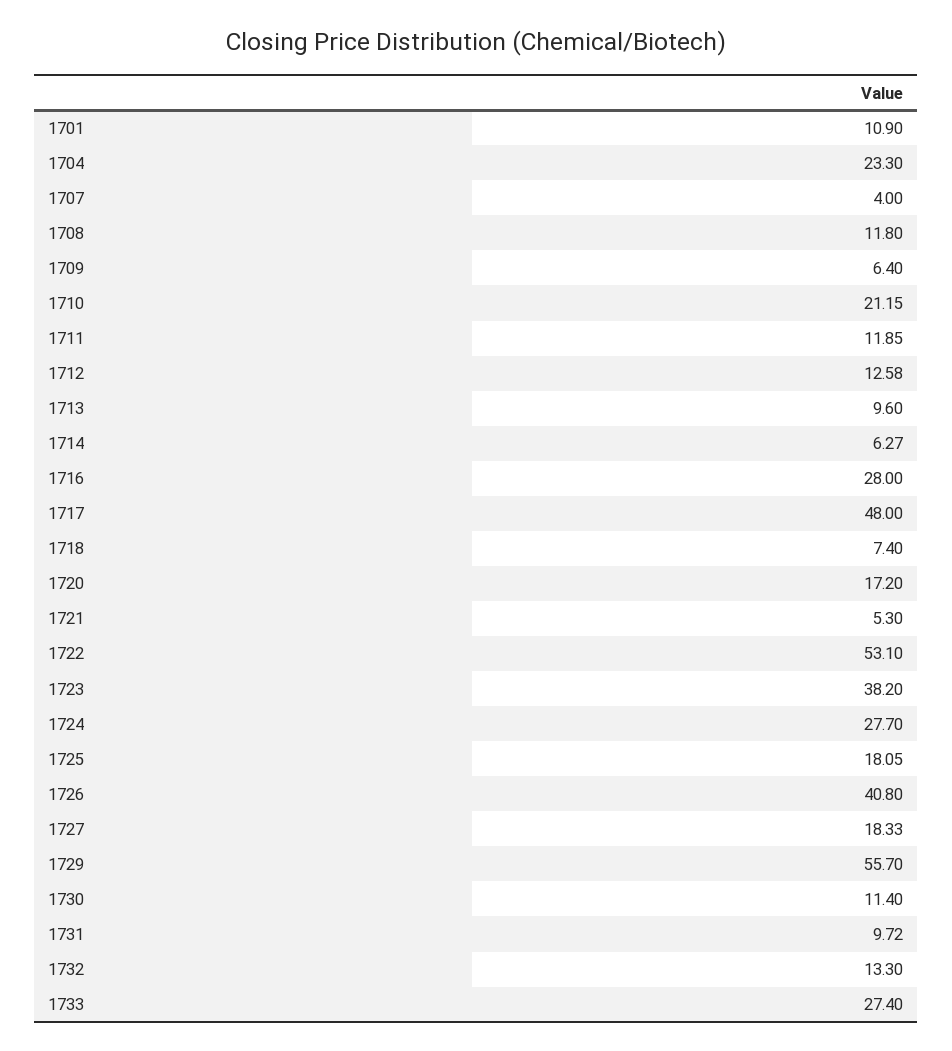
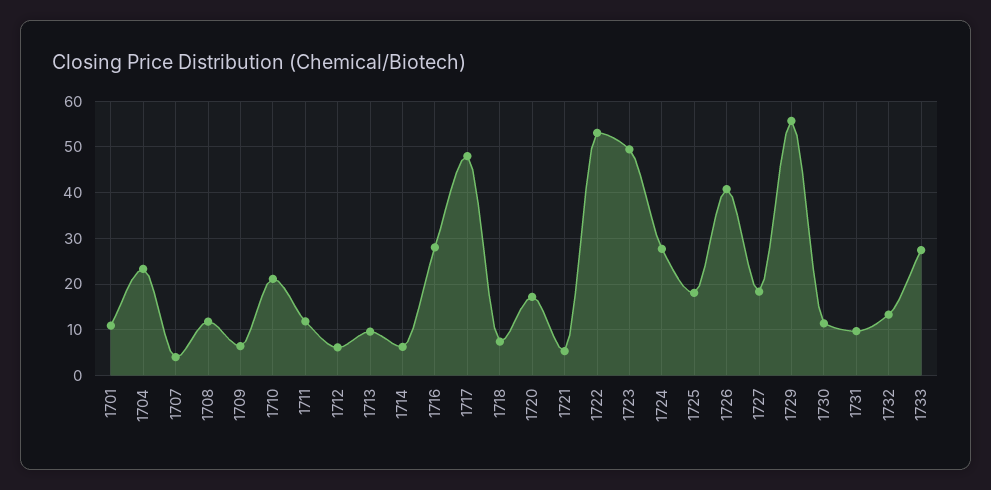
1712: 12.58 -> 6
1723: 38.2 -> 50

